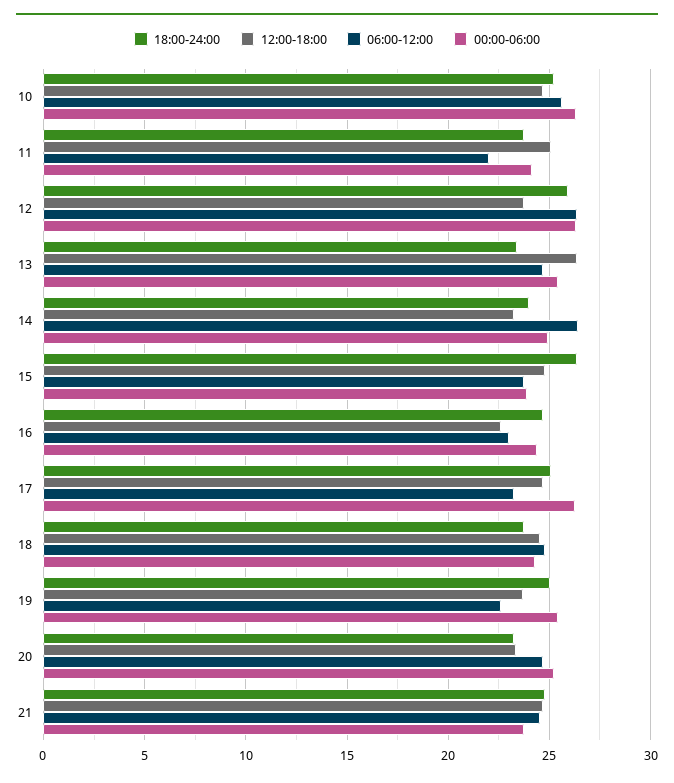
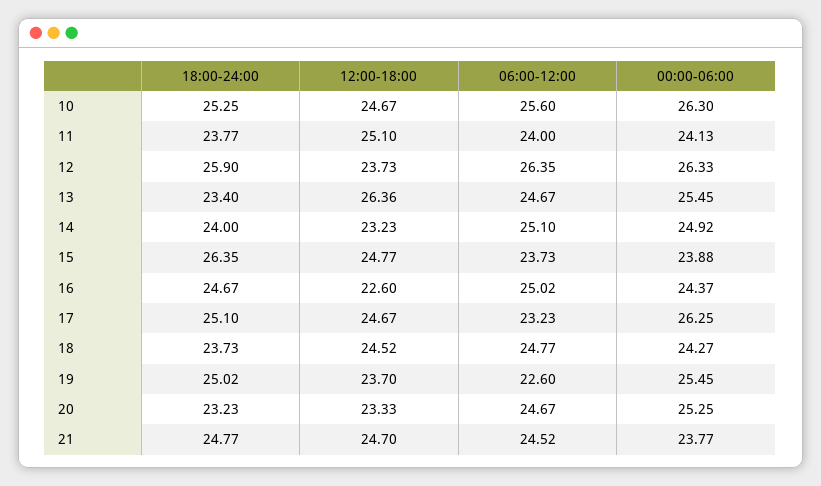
06:00-12:00, 11: 22 -> 24
06:00-12:00, 14: 26.5 -> 25.1
06:00-12:00, 16: 23 -> 25.02

